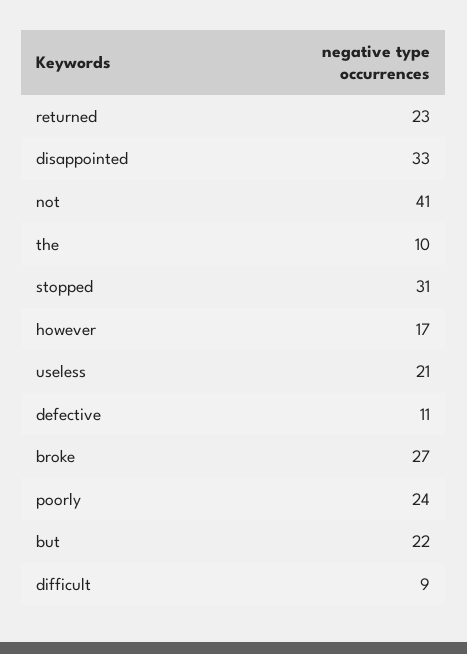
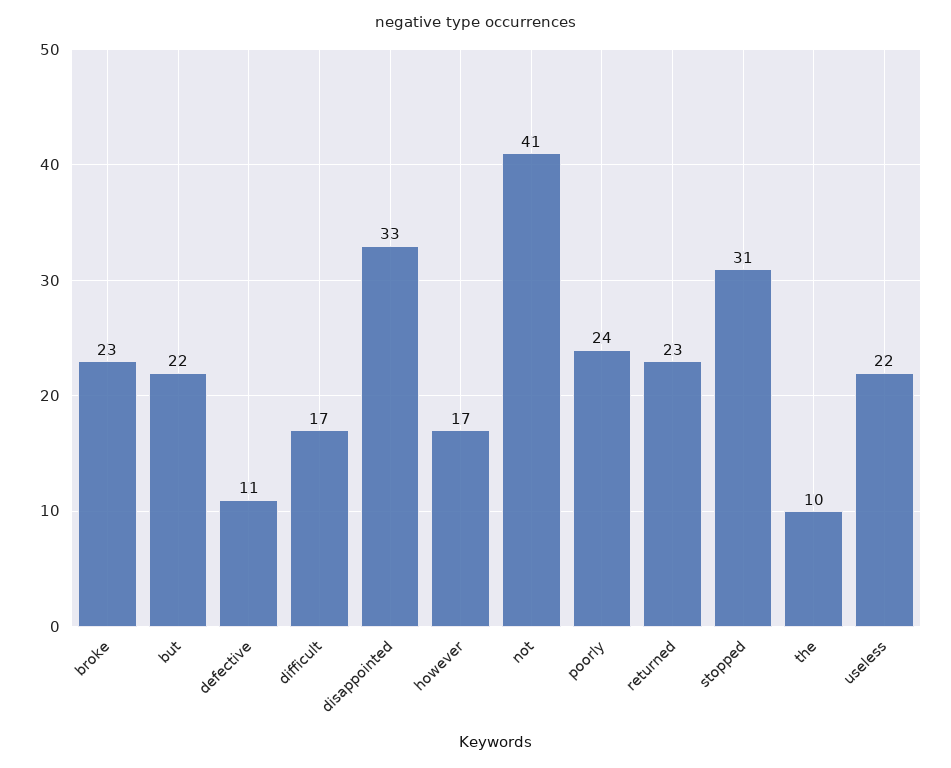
useless: 21 -> 22
broke: 27 -> 23
difficult: 9 -> 17

